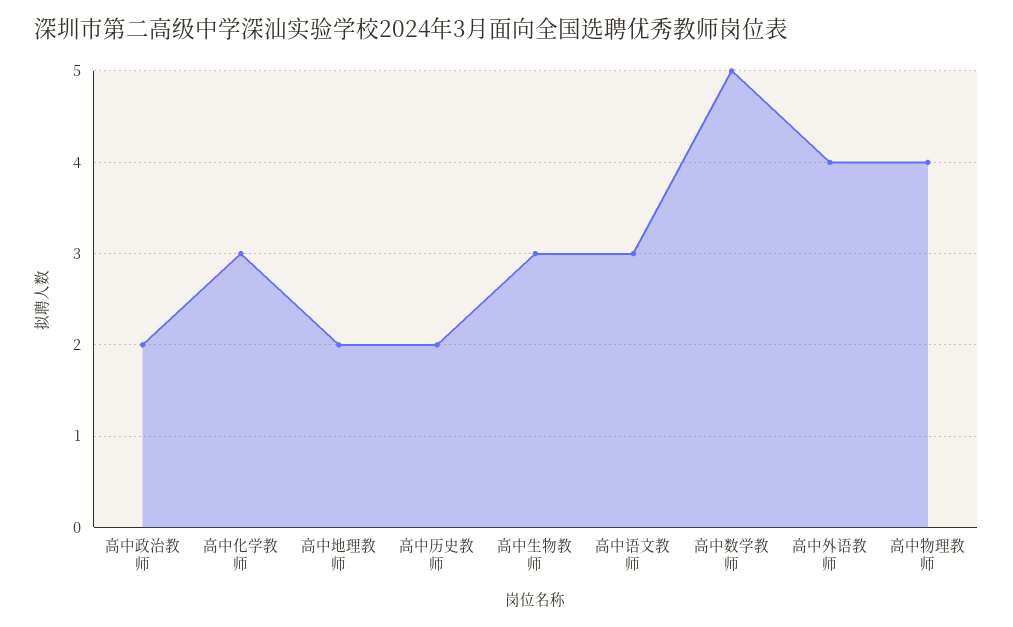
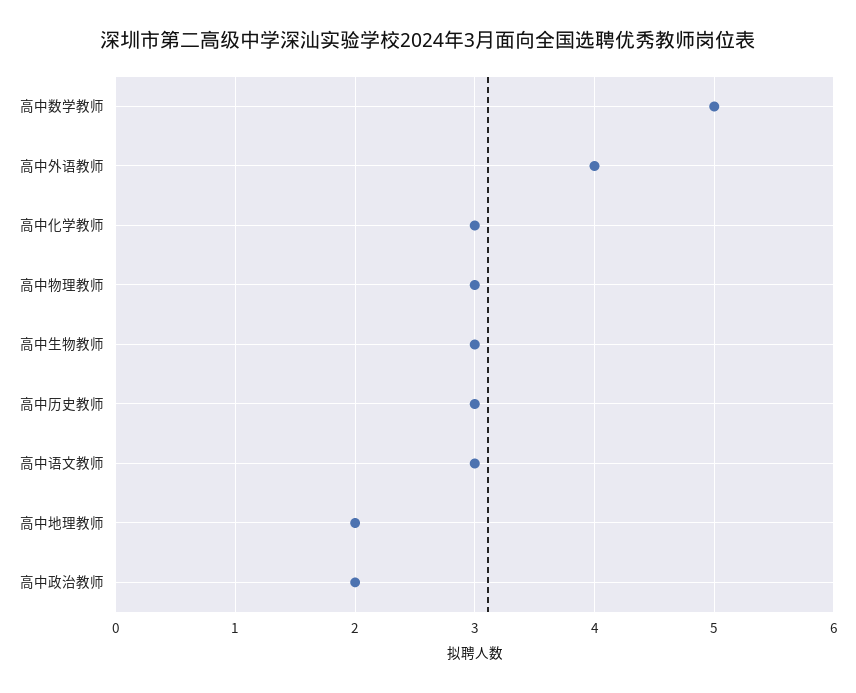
高中历史教师: 2 -> 3
高中物理教师: 4 -> 3

